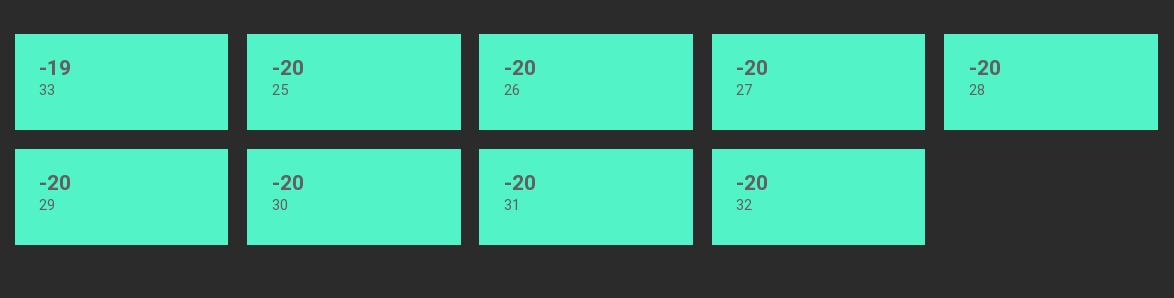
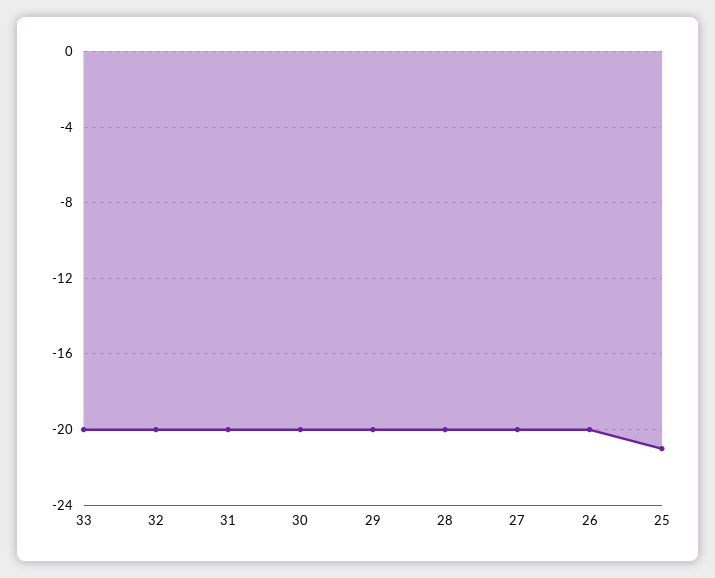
33: -19 -> -20
25: -20 -> -21

